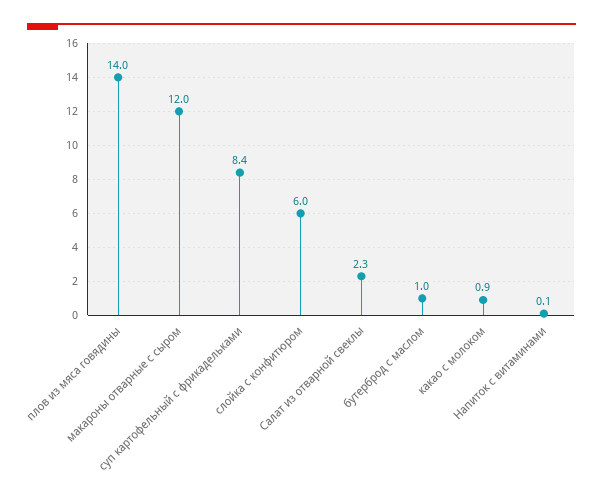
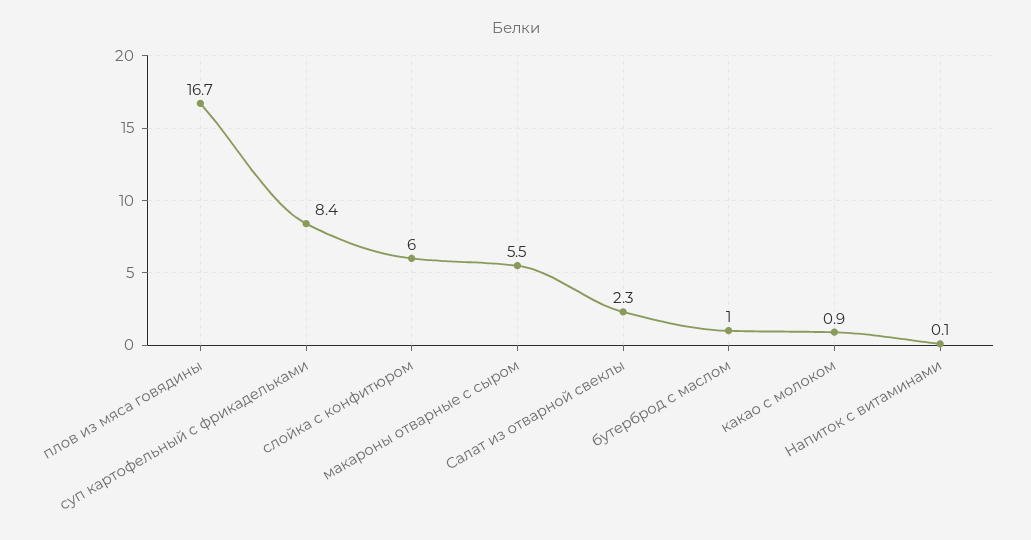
плов из мяса говядины: 14 -> 16.7
макароны отварные с сыром: 12 -> 5.5

